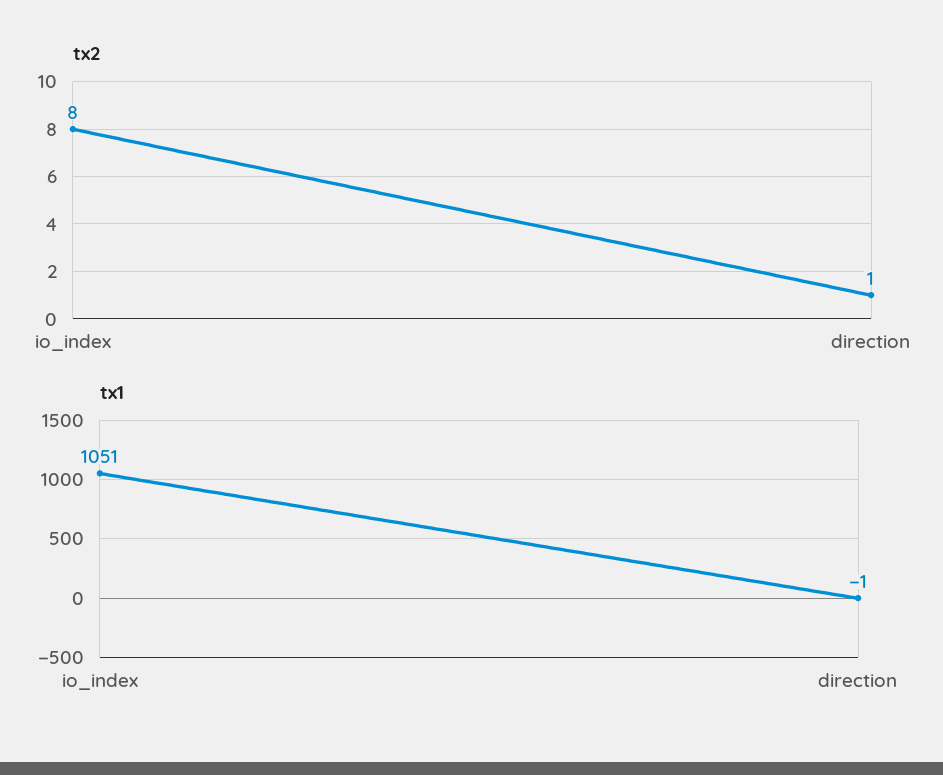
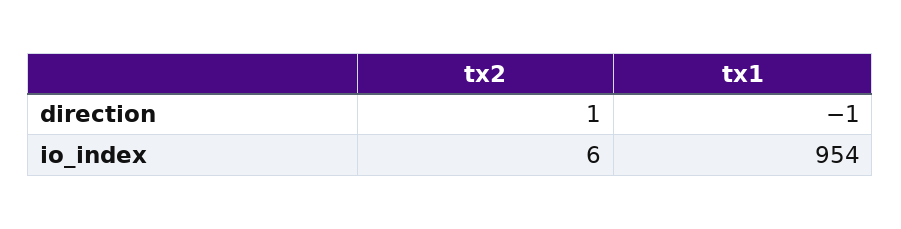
tx2, io_index: 8 -> 6
tx1, io_index: 1051 -> 954

